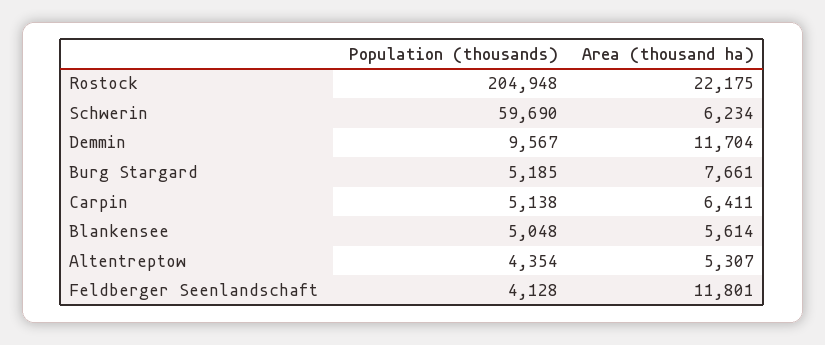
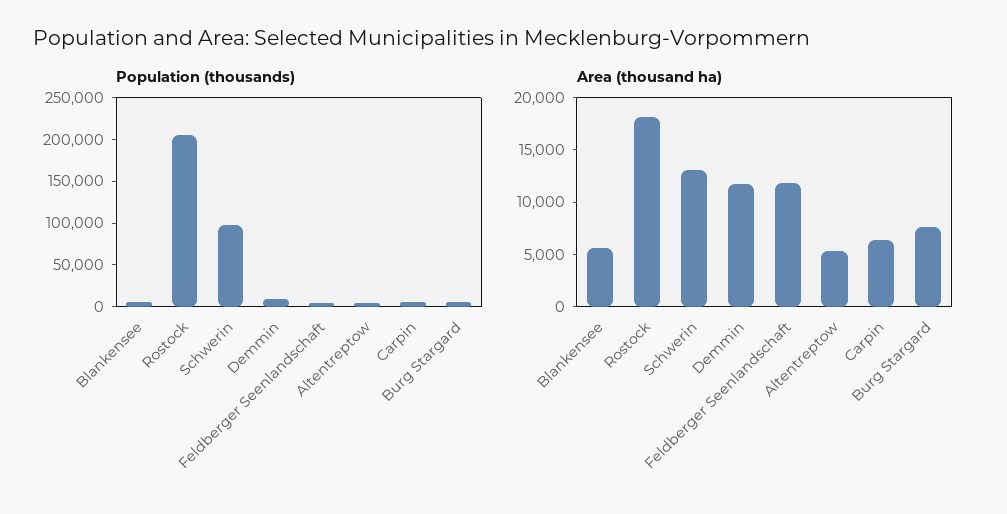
Area (thousand ha), Rostock: 22175 -> 18000
Population (thousands), Schwerin: 59690 -> 100000
Area (thousand ha), Schwerin: 6234 -> 13000

